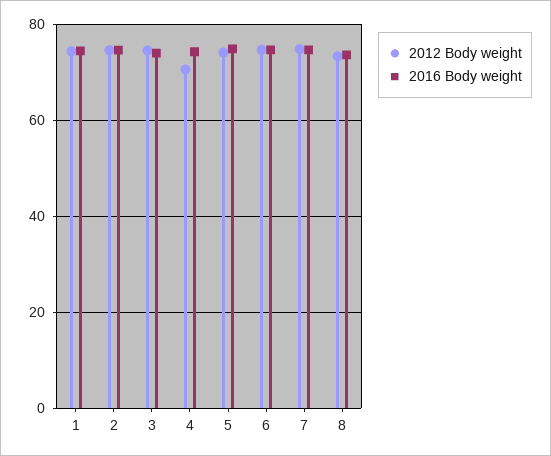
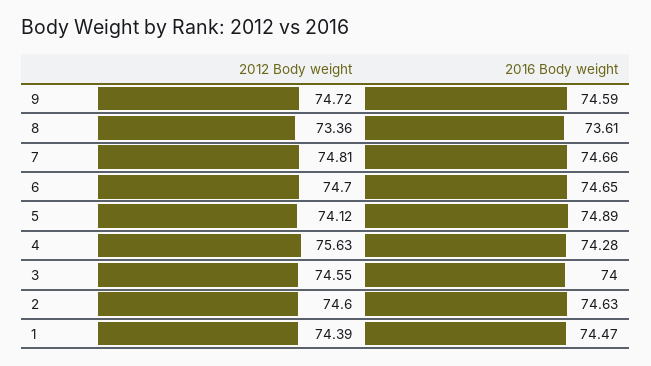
2012 Body weight, 4: 70 -> 75.63
2012 Body weight, 9: none -> 74.72
2016 Body weight, 9: none -> 74.59

